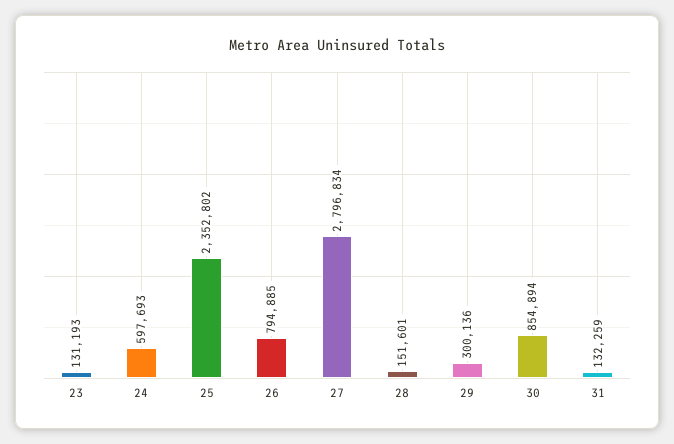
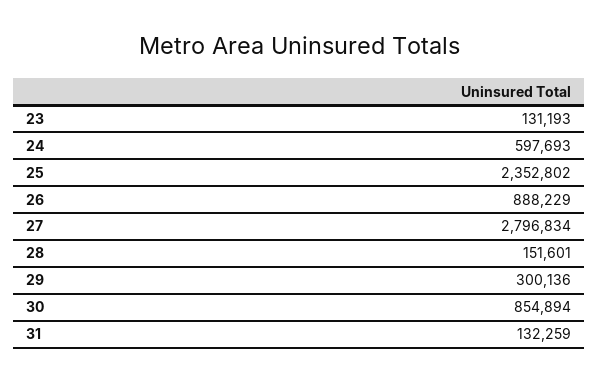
26: 794885 -> 888229

